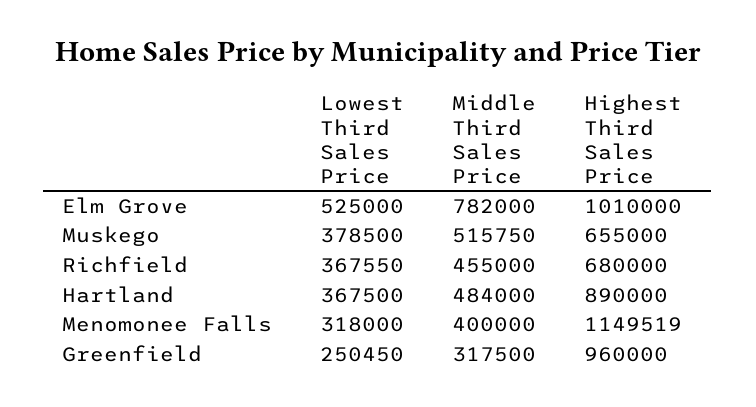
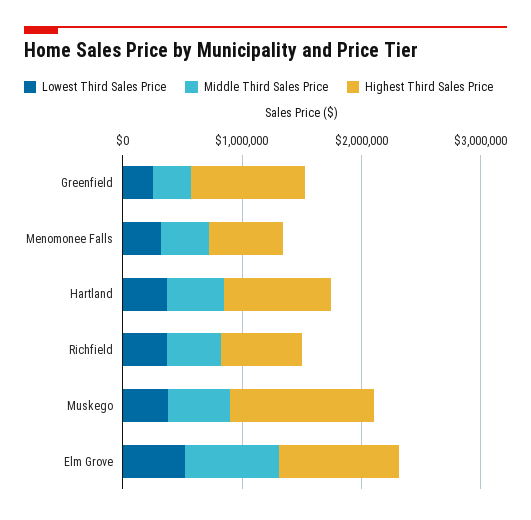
Highest Third Sales Price, Muskego: 655000 -> 1200000
Highest Third Sales Price, Menomonee Falls: 1149519 -> 600000

